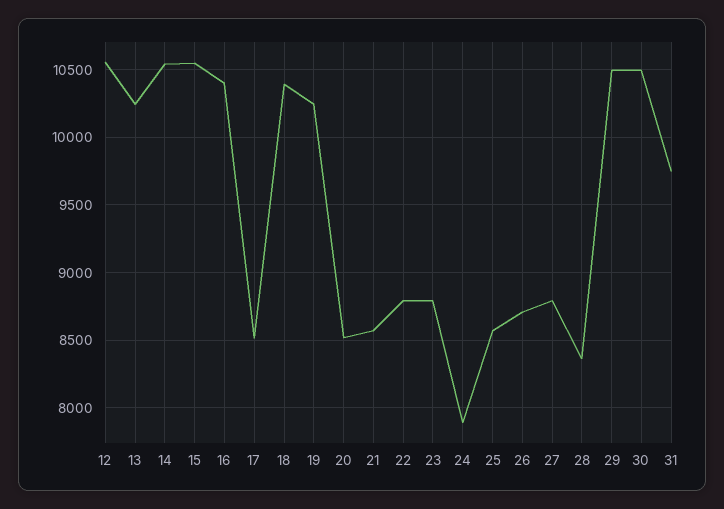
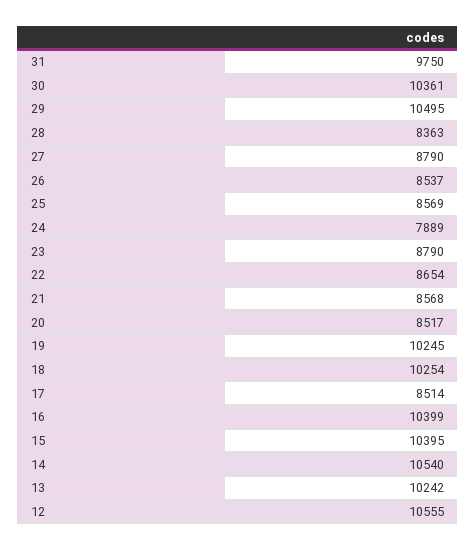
15: 10550 -> 10395
18: 10400 -> 10254
22: 8800 -> 8654
26: 8700 -> 8537
30: 10500 -> 10361

